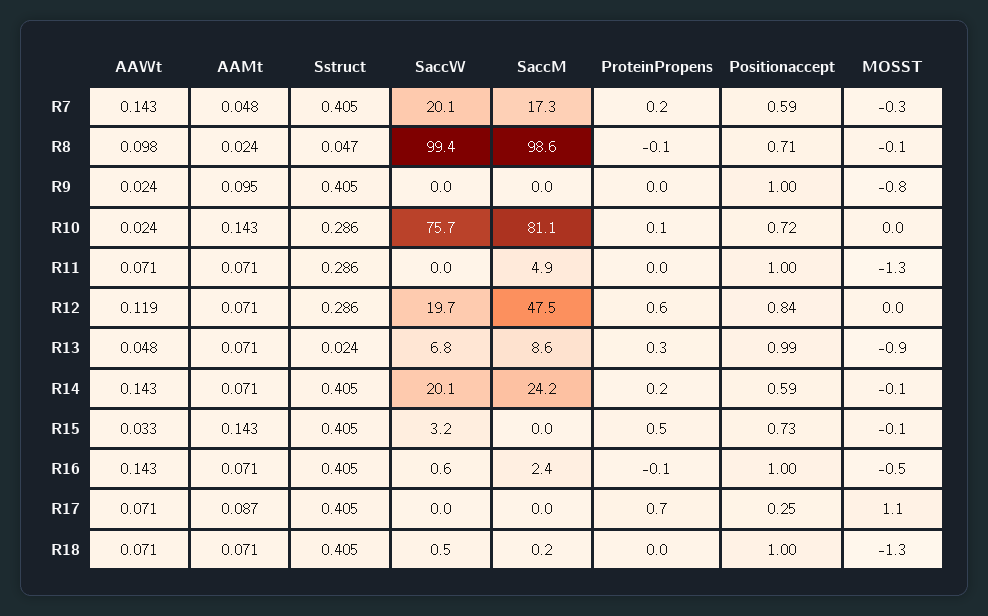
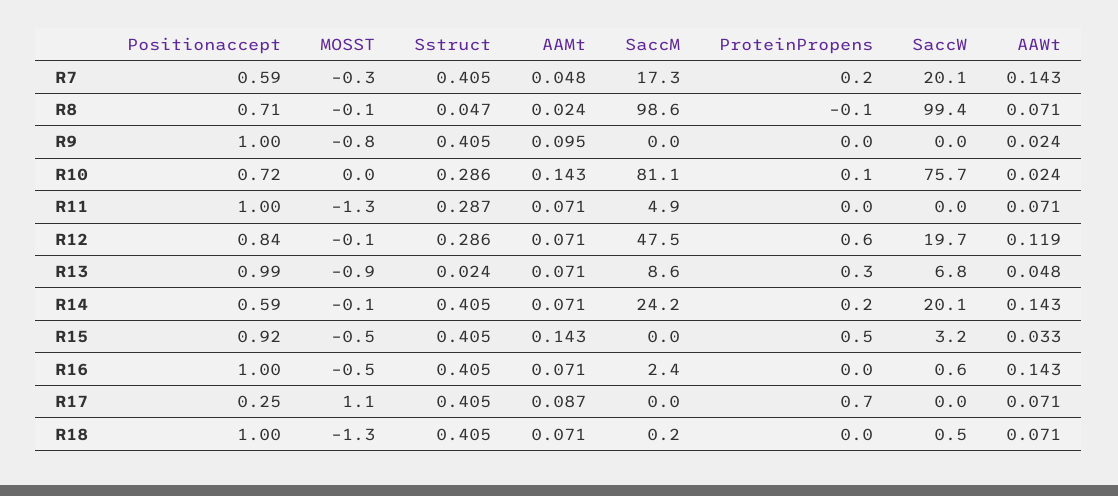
AAWt, R8: 0.098 -> 0.071
Sstruct, R11: 0.286 -> 0.287
MOSST, R12: 0 -> -0.1
Positionaccept, R15: 0.73 -> 0.92
MOSST, R15: -0.1 -> -0.5
ProteinPropens, R16: -0.1 -> 0

